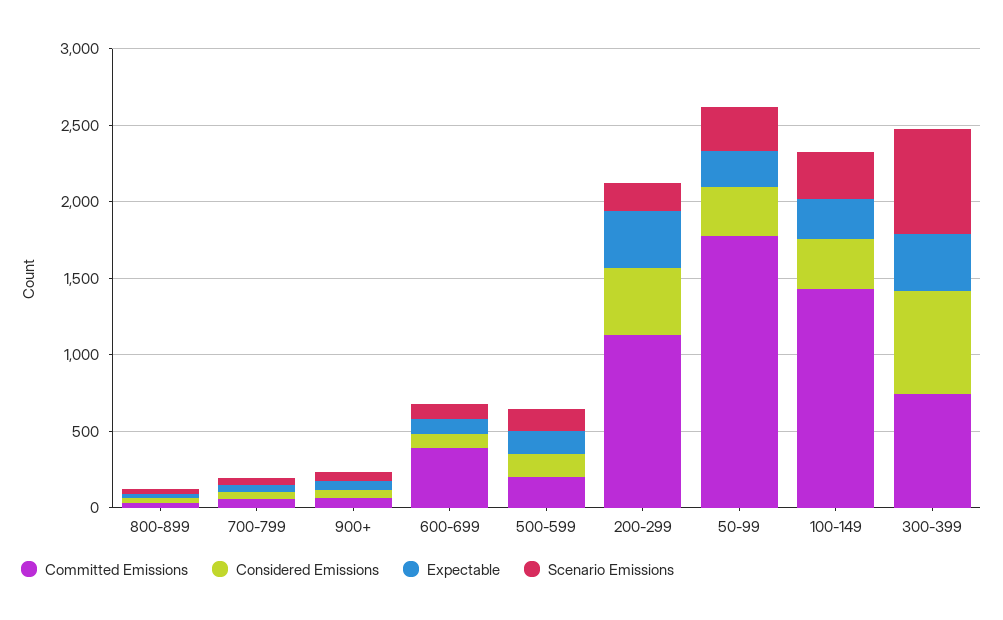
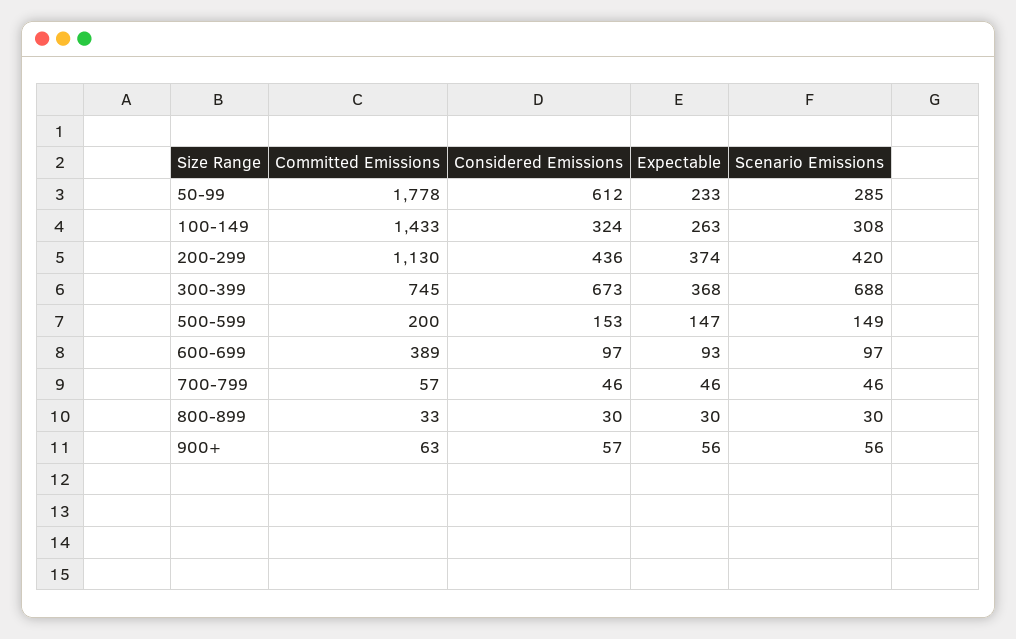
Scenario Emissions, 200-299: 200 -> 420
Considered Emissions, 50-99: 300 -> 612

